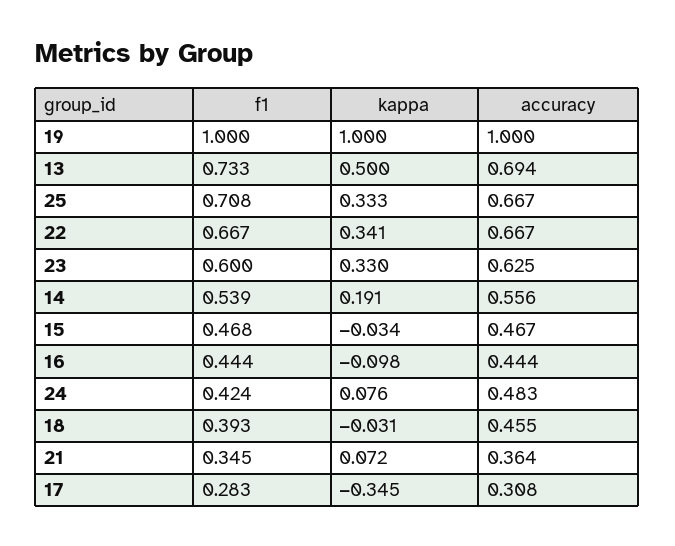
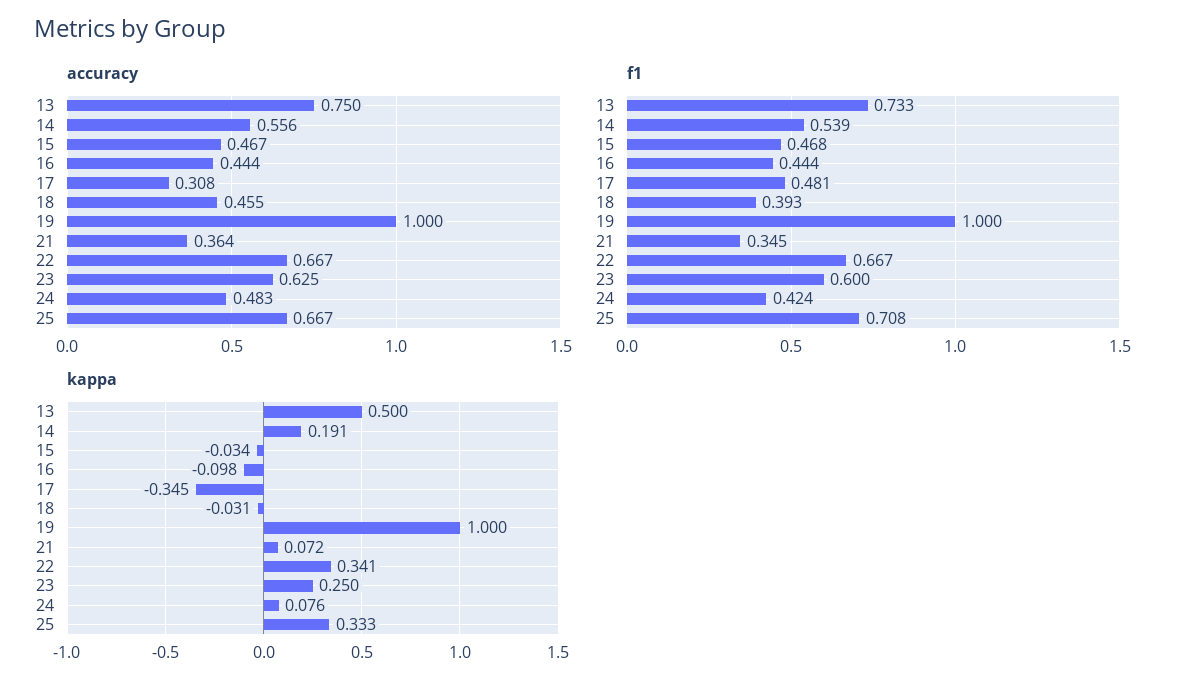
accuracy, 13: 0.694 -> 0.75
kappa, 23: 0.33 -> 0.25
f1, 17: 0.283 -> 0.481

